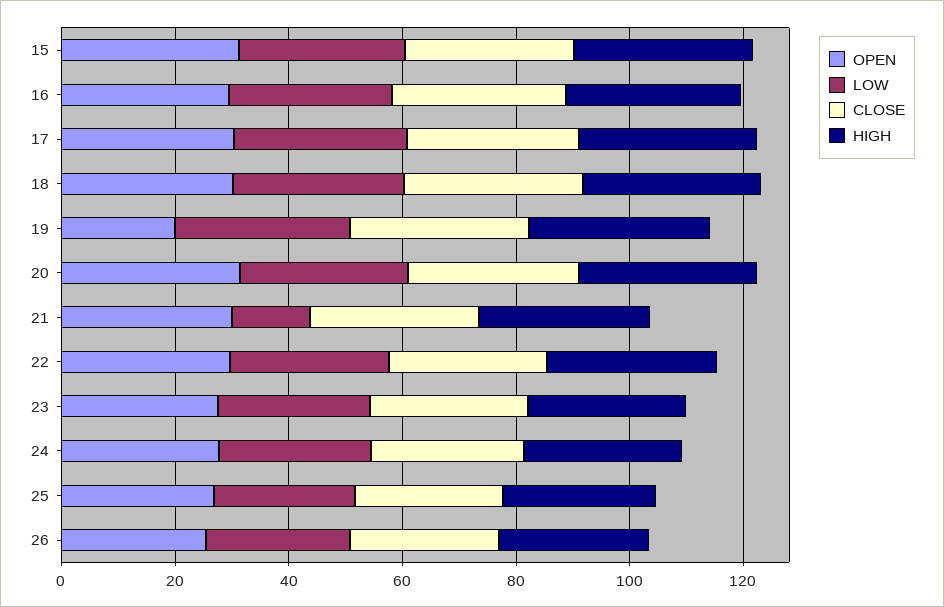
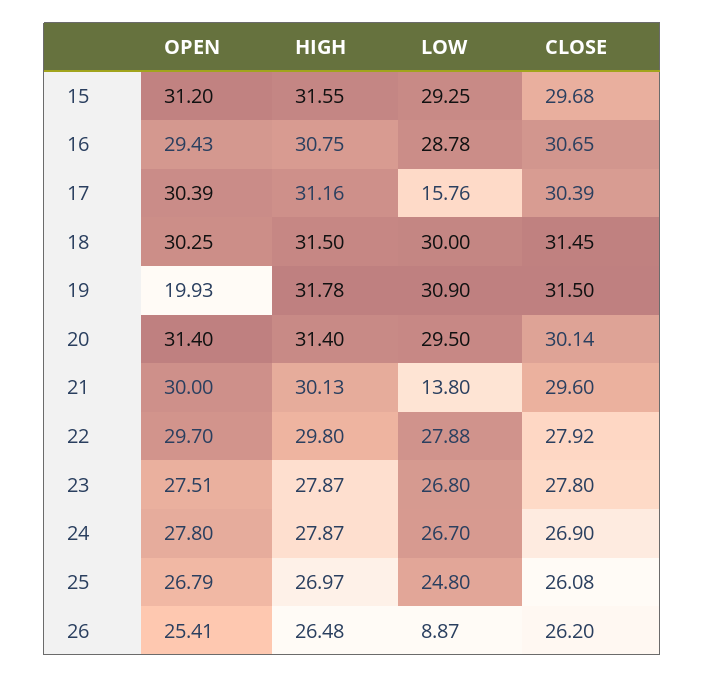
LOW, 17: 30 -> 15.76
LOW, 26: 25 -> 8.87

